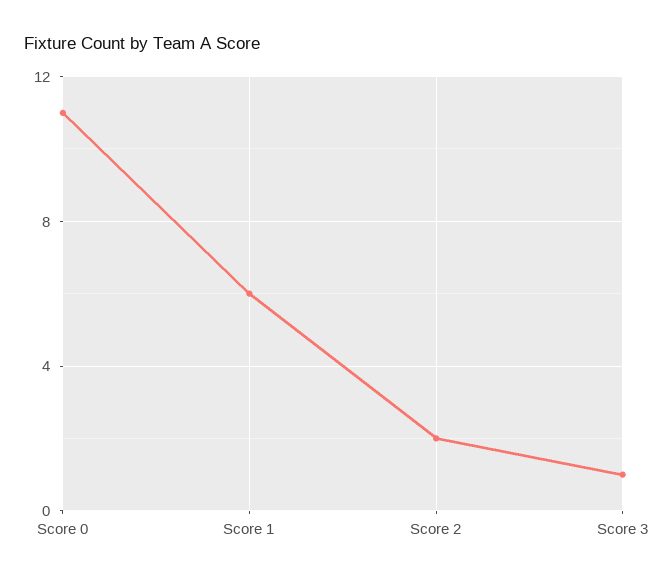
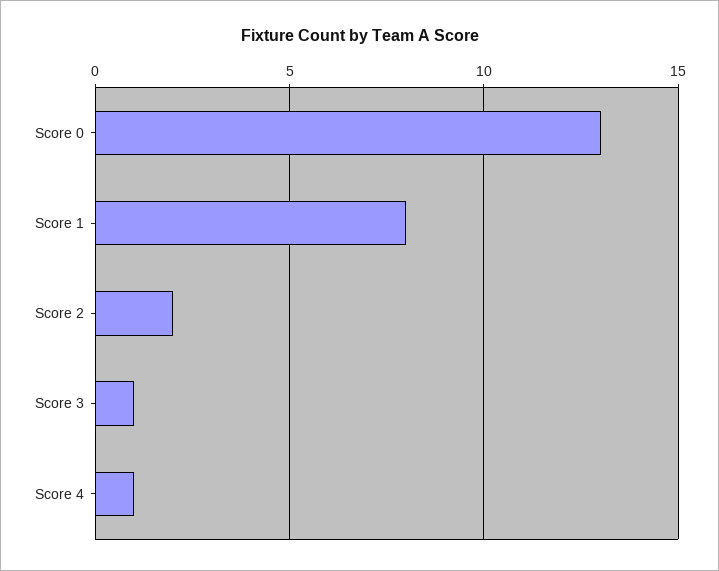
Score 0: 11 -> 13
Score 1: 6 -> 8
Score 4: none -> 1

